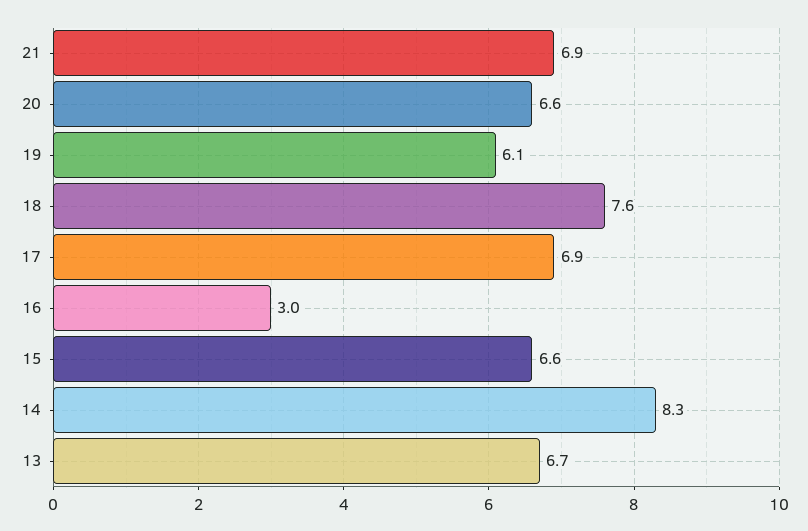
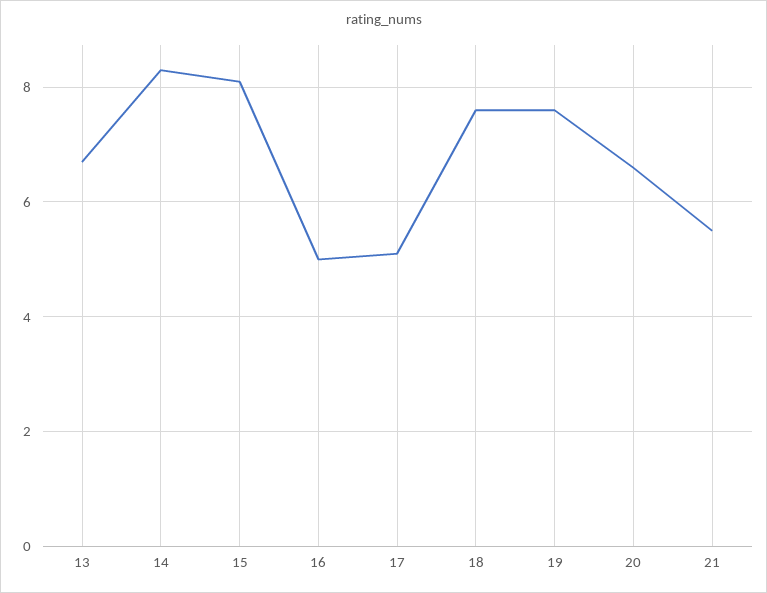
21: 6.9 -> 5.5
19: 6.1 -> 7.5
17: 6.9 -> 5
16: 3 -> 5
15: 6.6 -> 8

